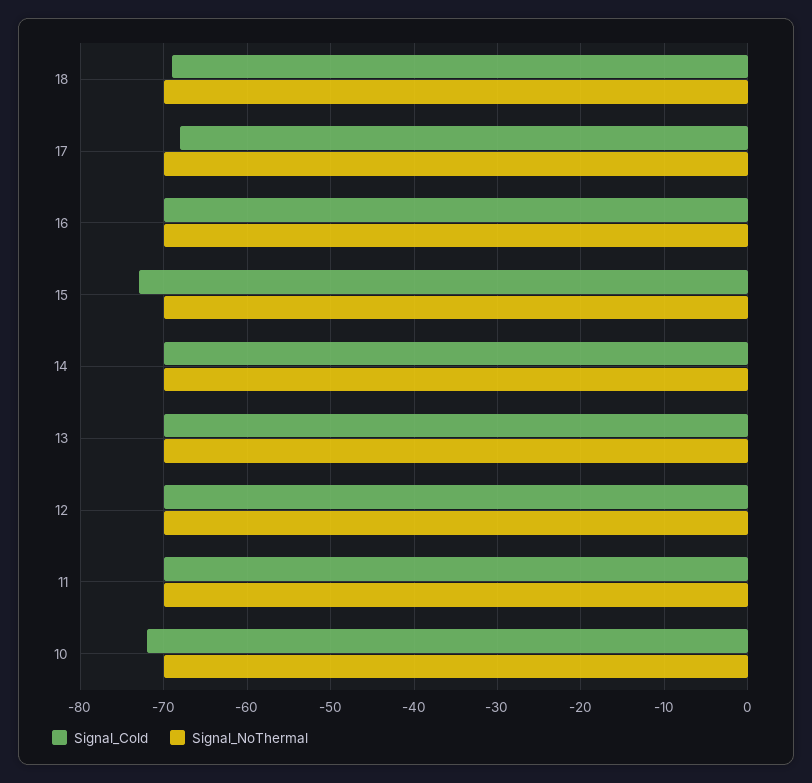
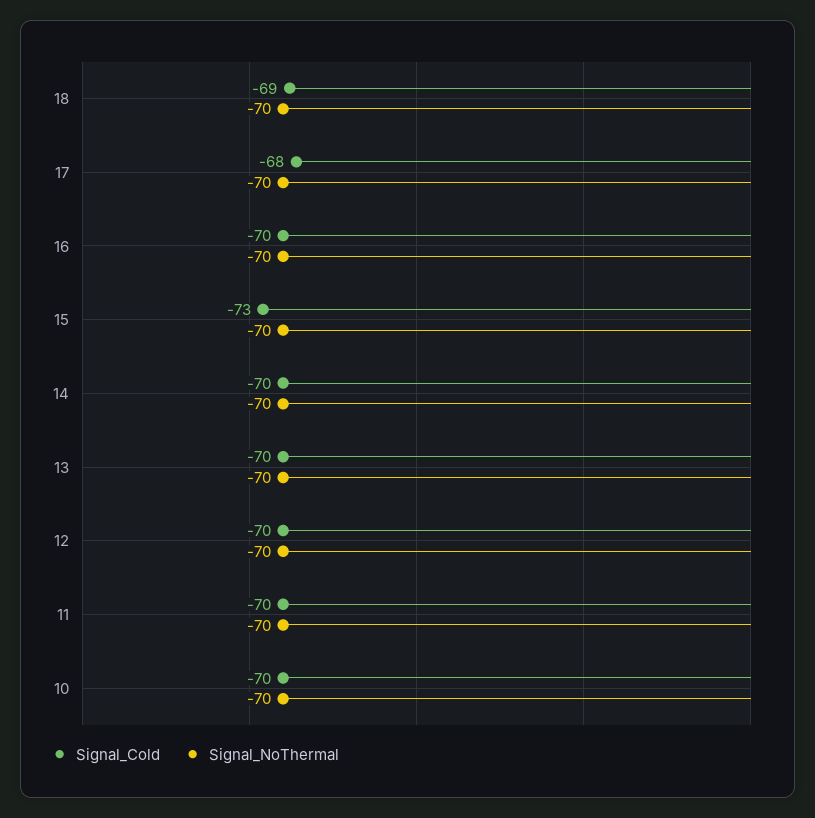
Signal_Cold, 10: -72 -> -70

